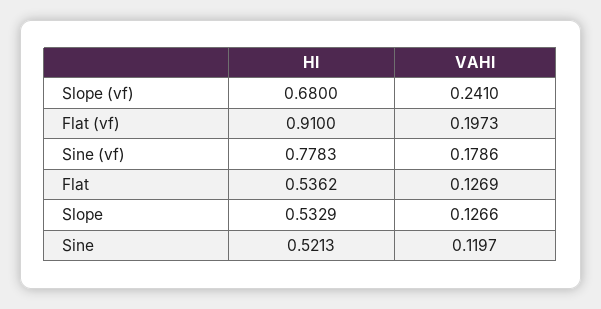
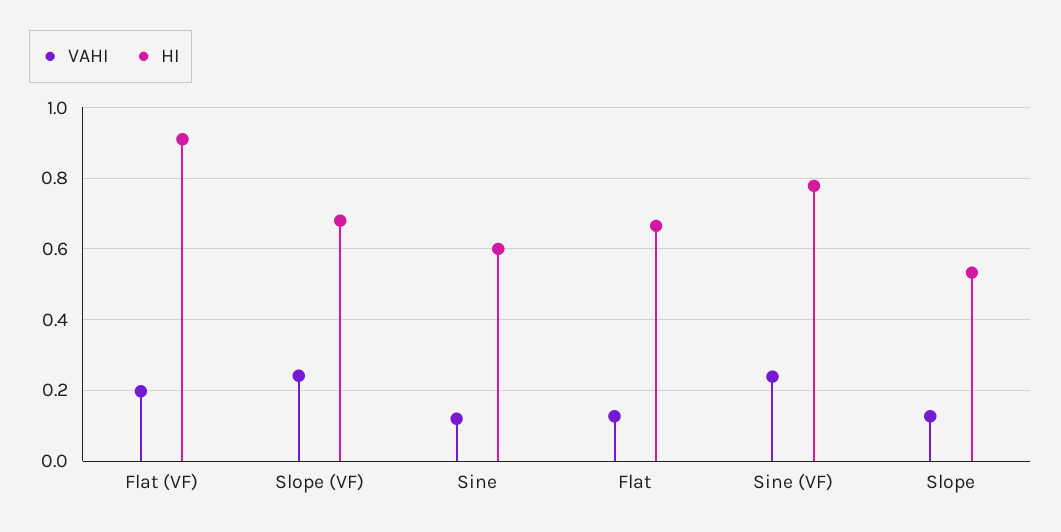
VAHI, Sine (vf): 0.1786 -> 0.24
HI, Flat: 0.5362 -> 0.66
HI, Sine: 0.5213 -> 0.6

